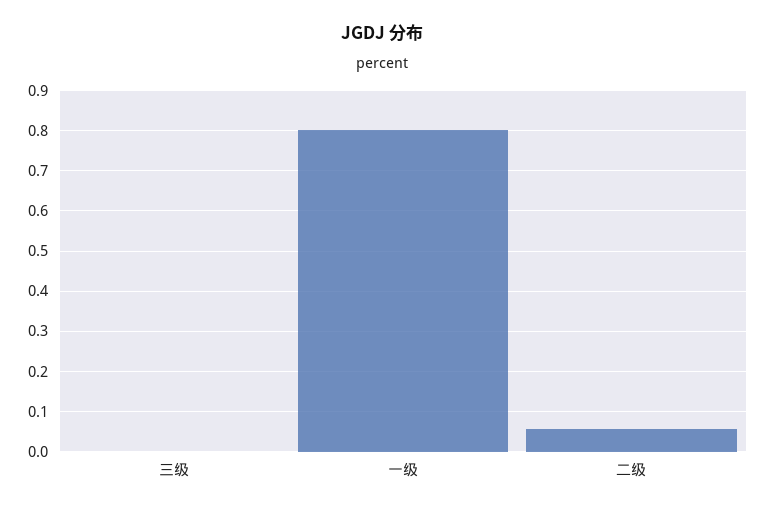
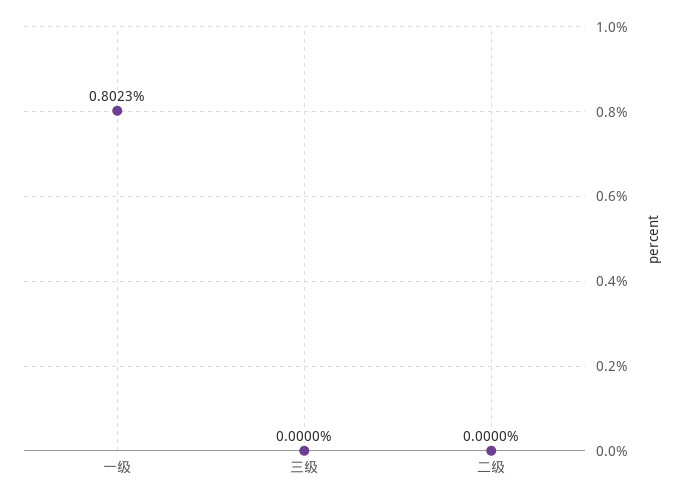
二级: 0.06 -> 0

